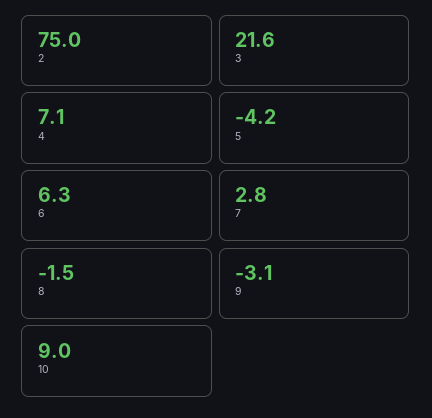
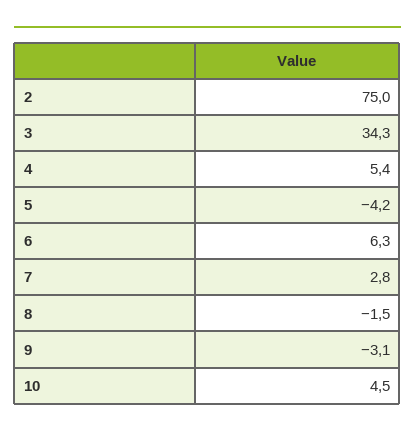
3: 21.6 -> 34.3
4: 7.1 -> 5.4
10: 9 -> 4.5

